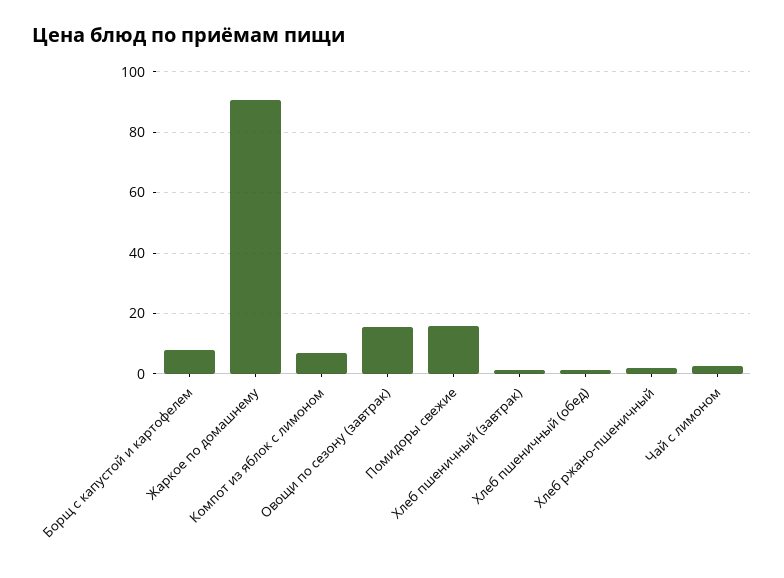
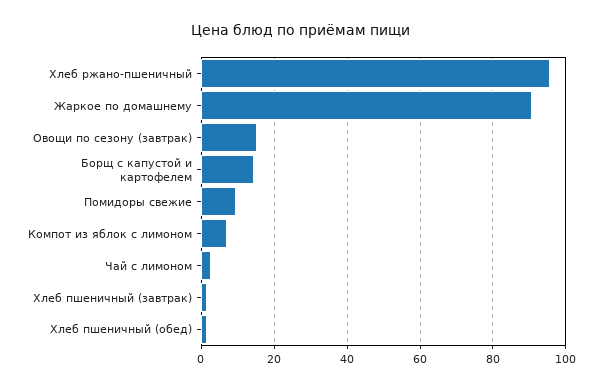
Борщ с капустой и картофелем: 8 -> 14
Помидоры свежие: 16 -> 10
Хлеб ржано-пшеничный: 2 -> 96

